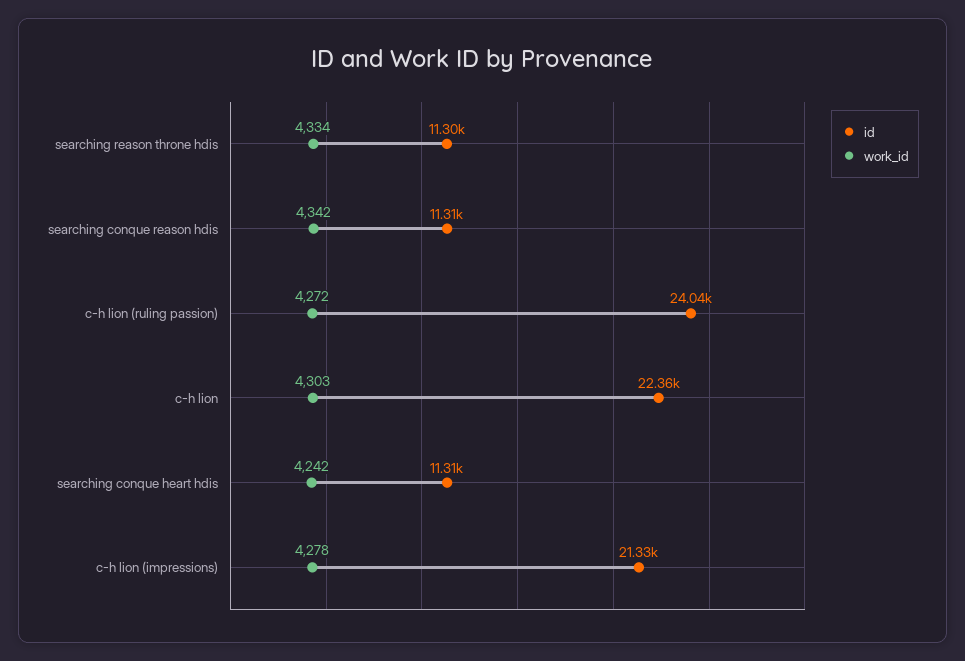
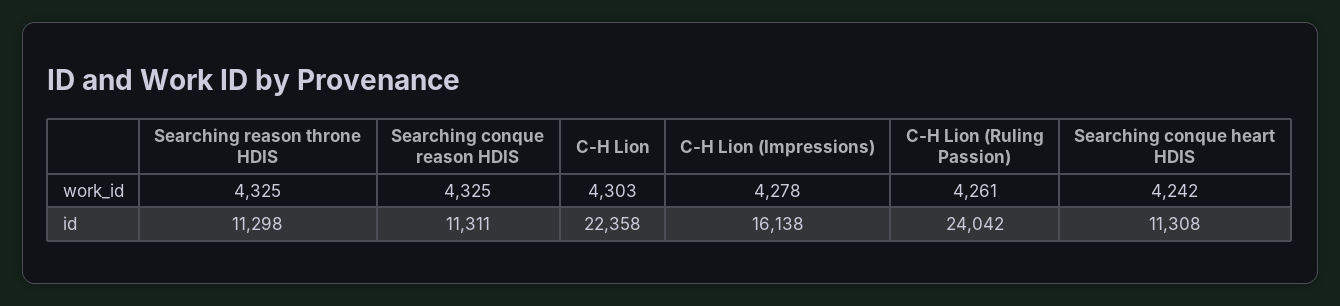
work_id, searching reason throne hdis: 4334 -> 4325
work_id, searching conque reason hdis: 4342 -> 4325
work_id, c-h lion (ruling passion): 4272 -> 4261
id, c-h lion (impressions): 21330 -> 16138

